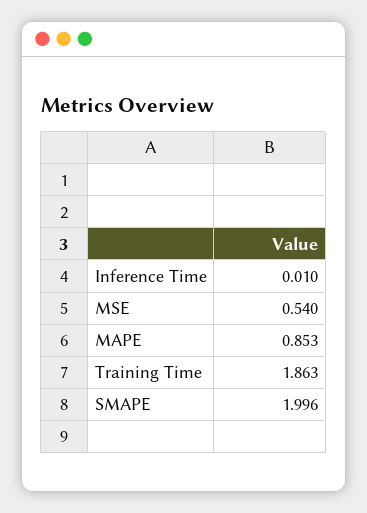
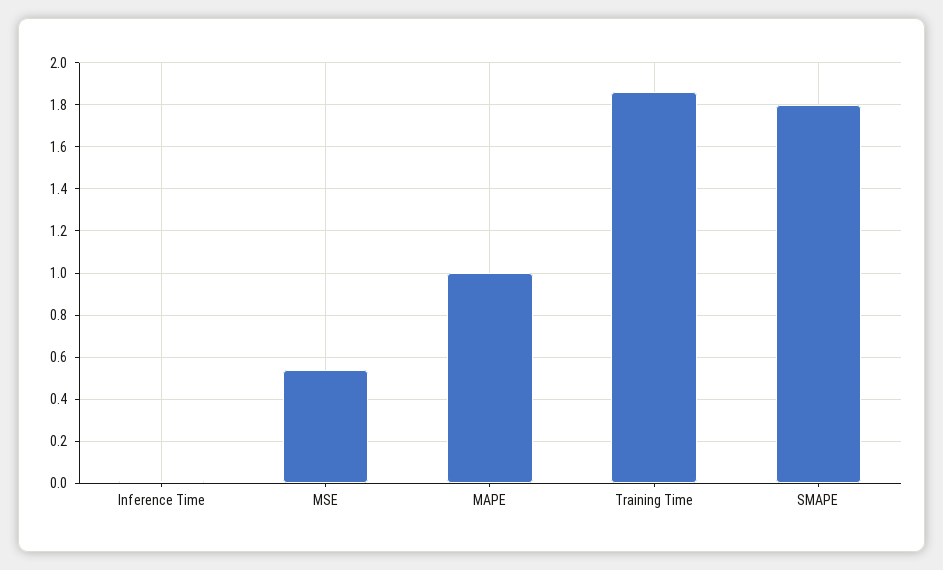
MAPE: 0.853 -> 1
SMAPE: 1.996 -> 1.8

